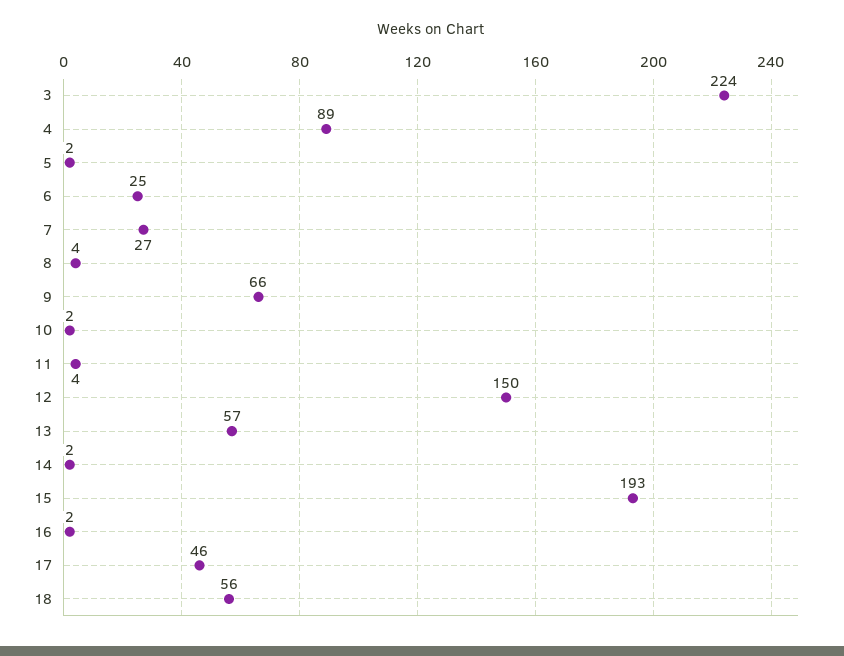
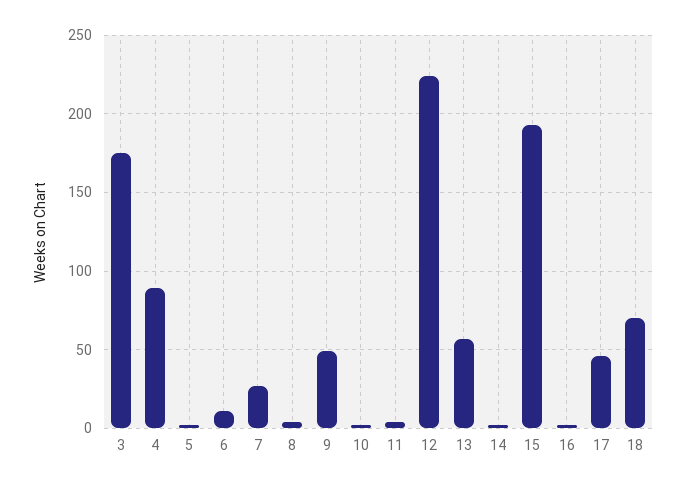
3: 224 -> 175
6: 25 -> 10
9: 66 -> 50
12: 150 -> 225
18: 56 -> 70

